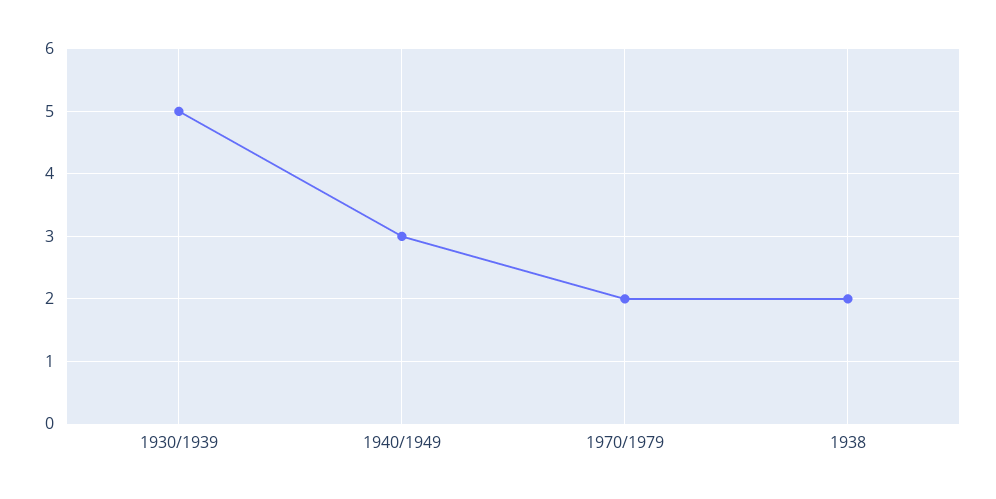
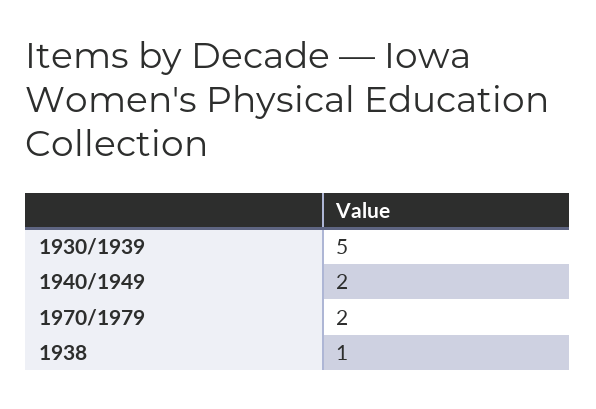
1940/1949: 3 -> 2
1938: 2 -> 1

